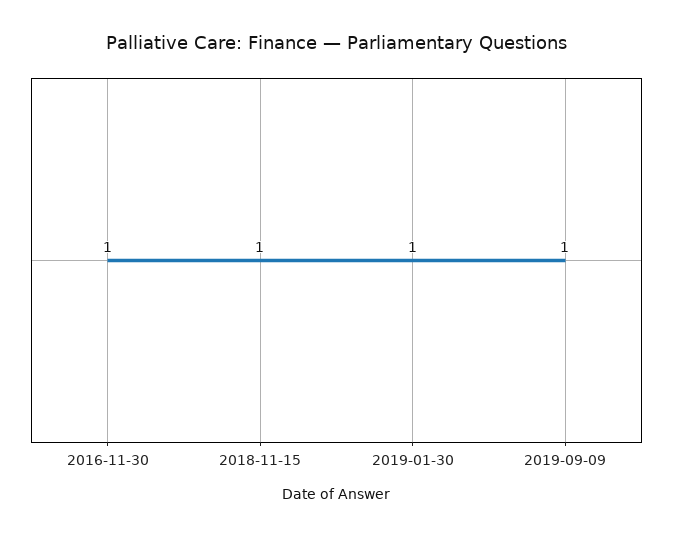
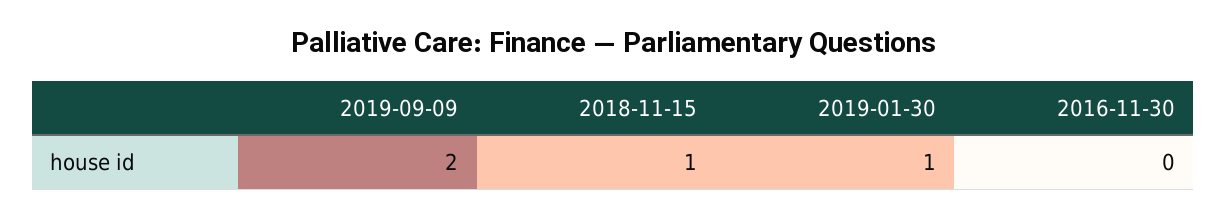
2016-11-30: 1 -> 0
2019-09-09: 1 -> 2

